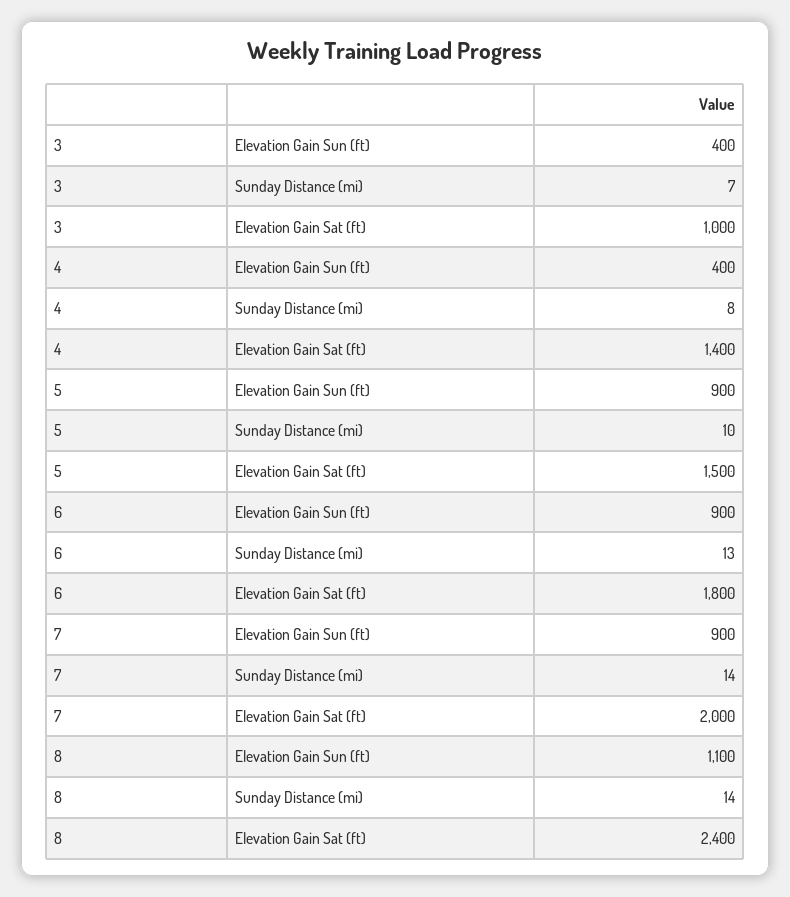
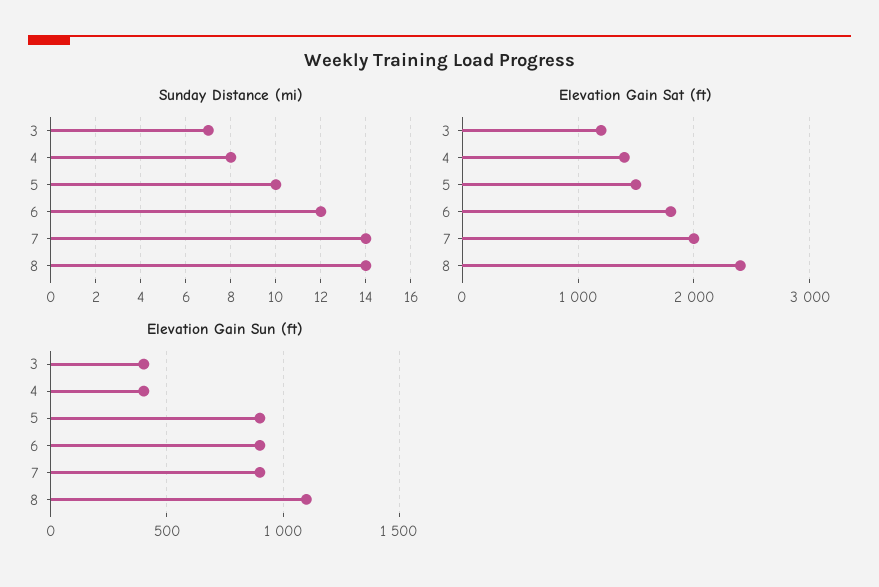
Elevation Gain Sat (ft), 3: 1000 -> 1200
Sunday Distance (mi), 6: 13 -> 12

